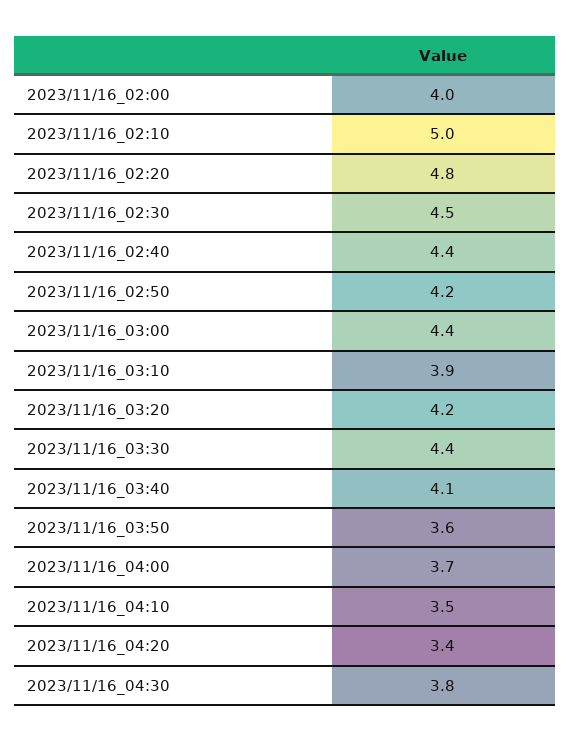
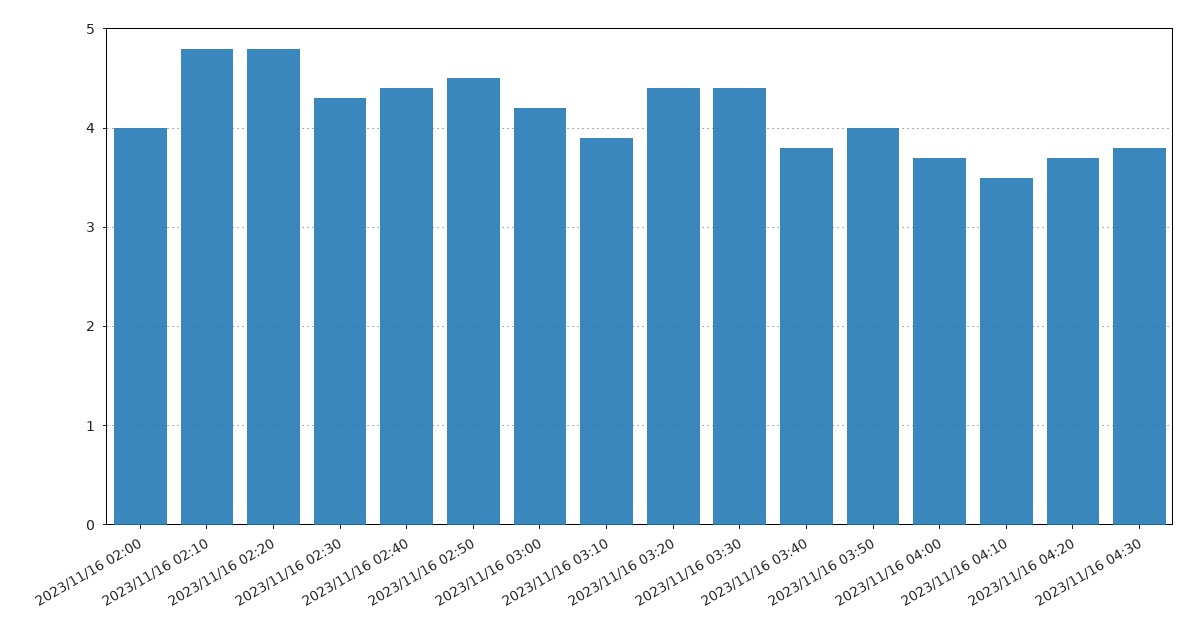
2023/11/16_02:10: 5 -> 4.8
2023/11/16_02:30: 4.5 -> 4.3
2023/11/16_02:50: 4.2 -> 4.5
2023/11/16_03:00: 4.4 -> 4.2
2023/11/16_03:20: 4.2 -> 4.4
2023/11/16_03:40: 4.1 -> 3.8
2023/11/16_03:50: 3.6 -> 4
2023/11/16_04:20: 3.4 -> 3.7

